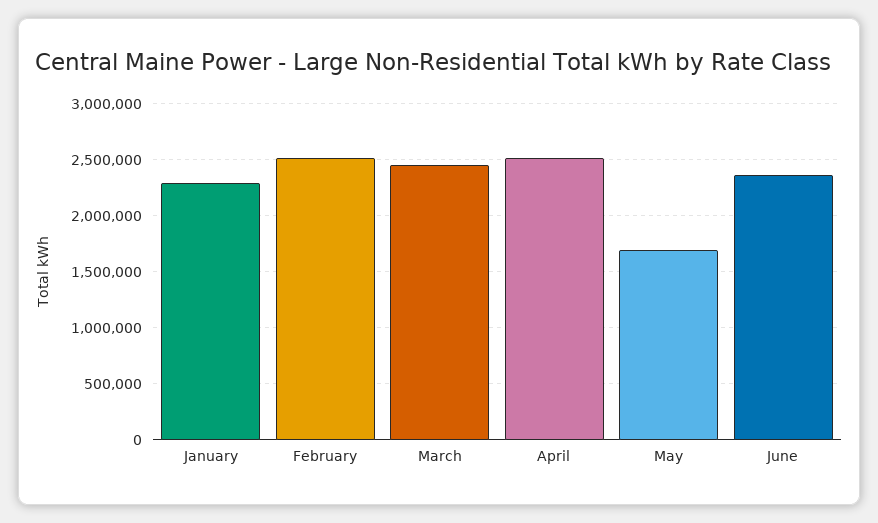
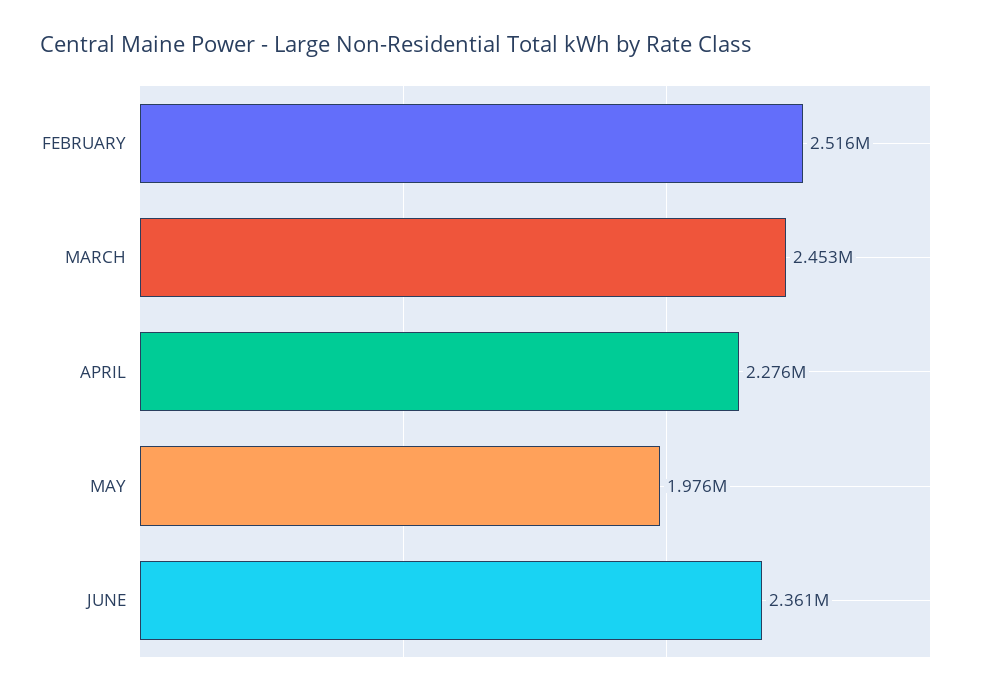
January: 2300000 -> none
April: 2500000 -> 2276000
May: 1700000 -> 1976000

